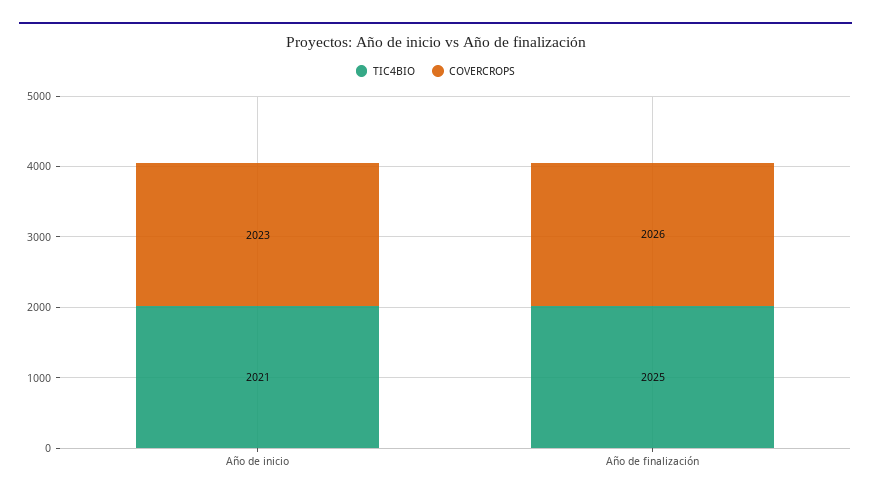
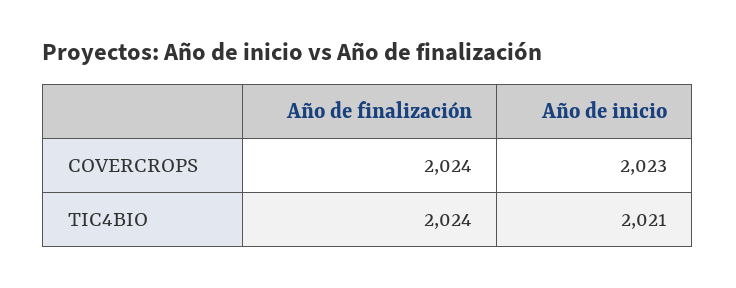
TIC4BIO, Año de finalización: 2025 -> 2024
COVERCROPS, Año de finalización: 2026 -> 2024

